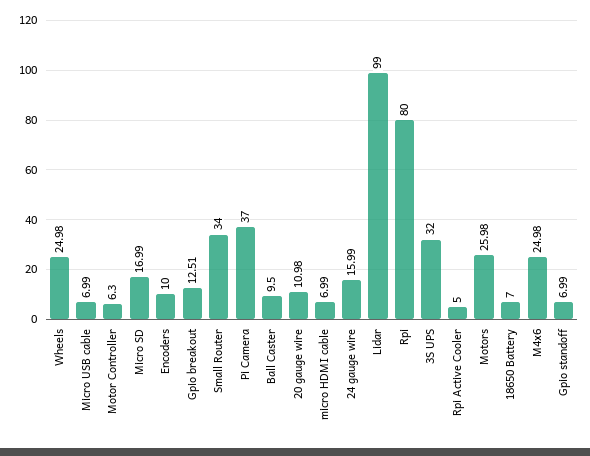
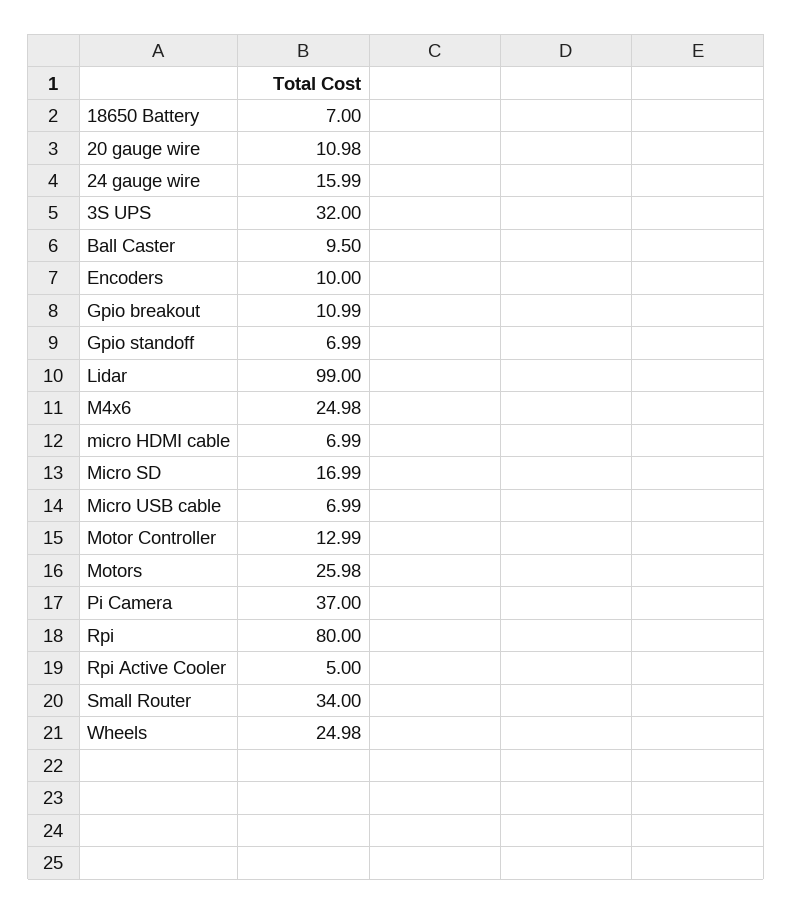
Motor Controller: 6.3 -> 12.99
Gpio breakout: 12.51 -> 10.99

